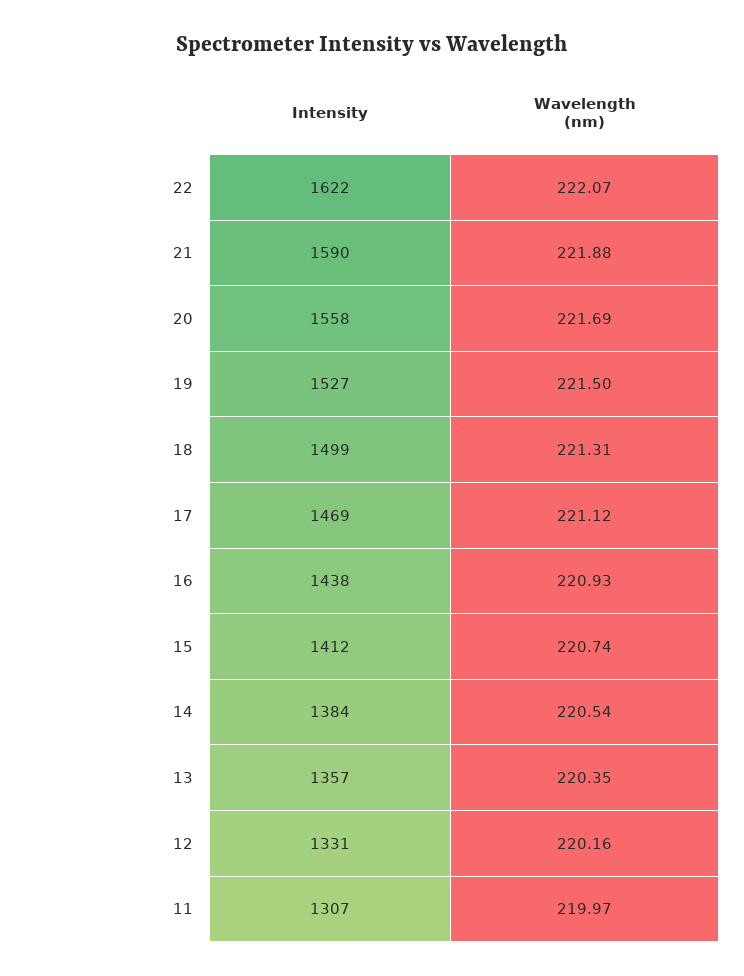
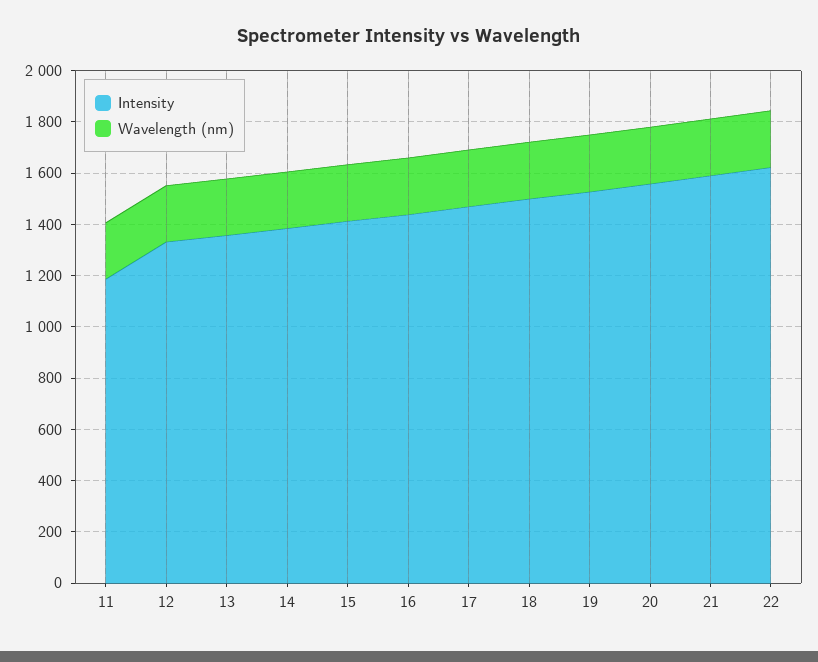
Intensity, 11: 1307 -> 1200

